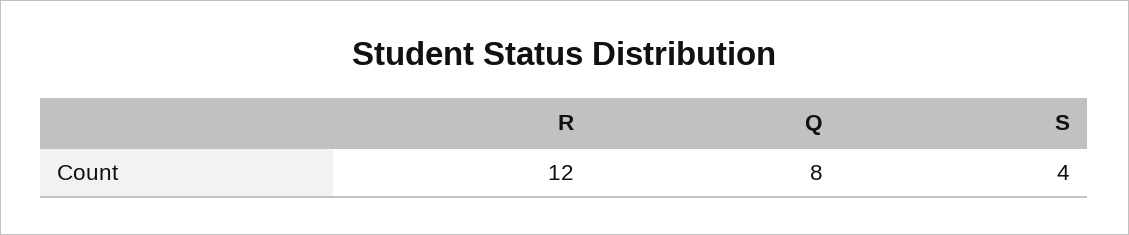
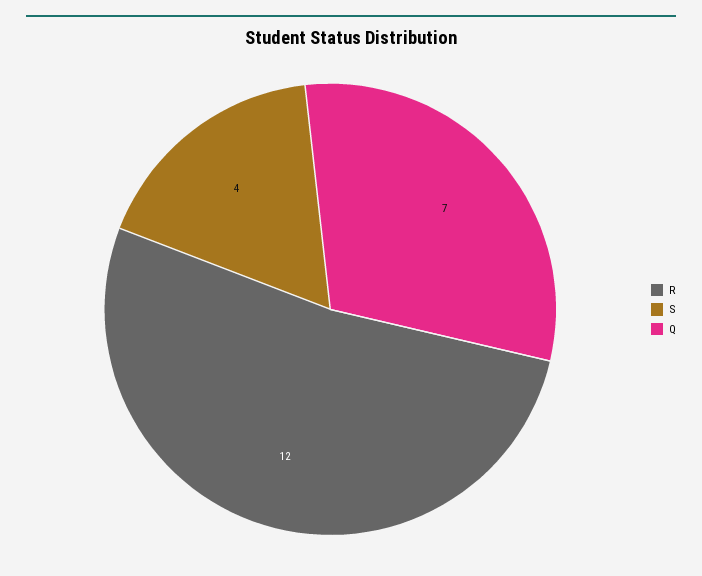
Q: 8 -> 7

